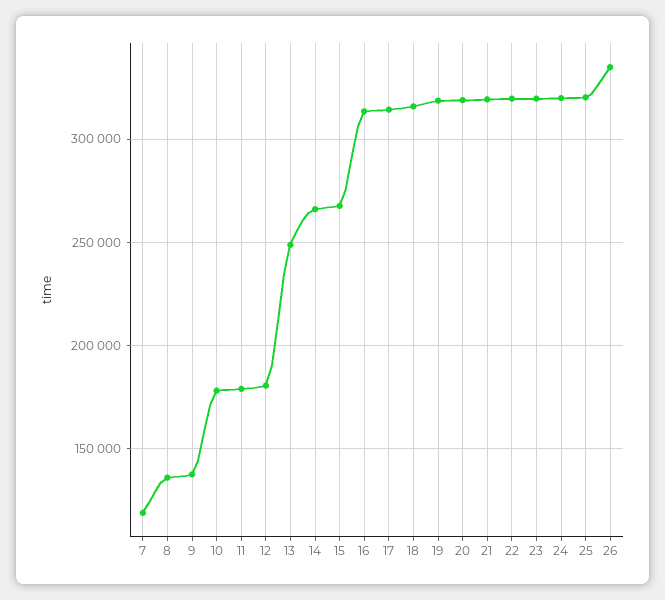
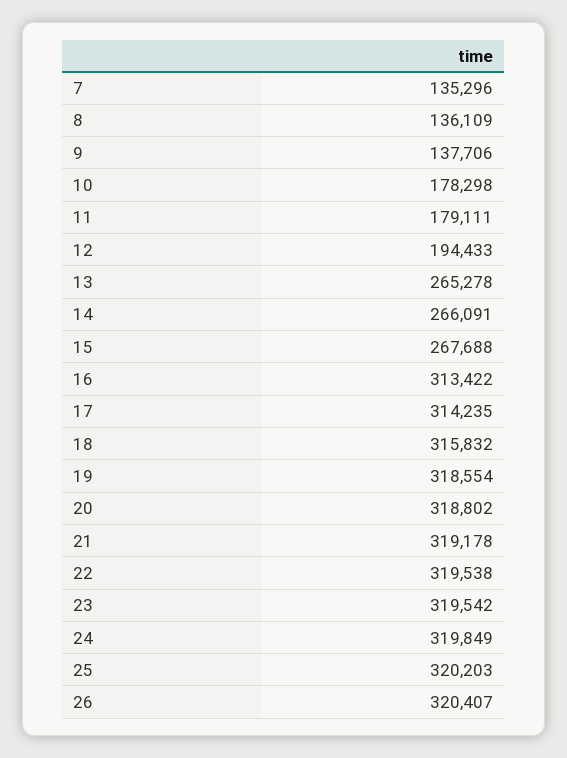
7: 120000 -> 135296
12: 180000 -> 194433
13: 250000 -> 265278
26: 335000 -> 320407

